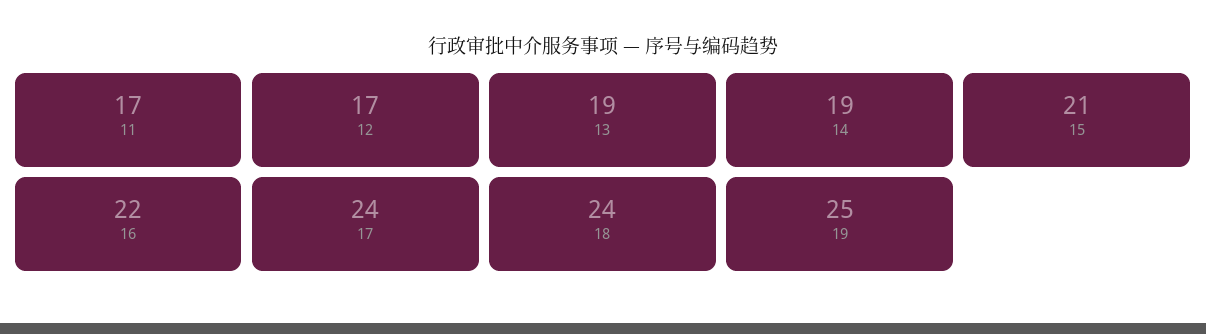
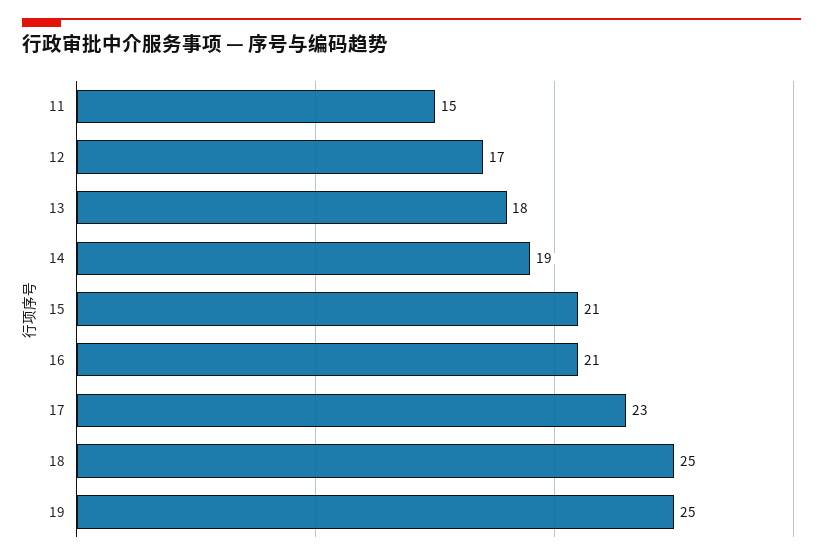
11: 17 -> 15
13: 19 -> 18
16: 22 -> 21
17: 24 -> 23
18: 24 -> 25

